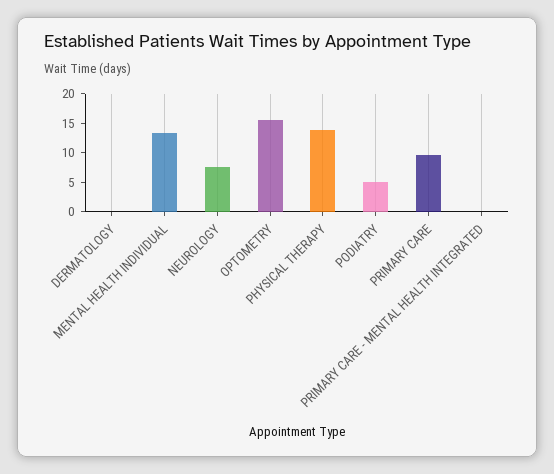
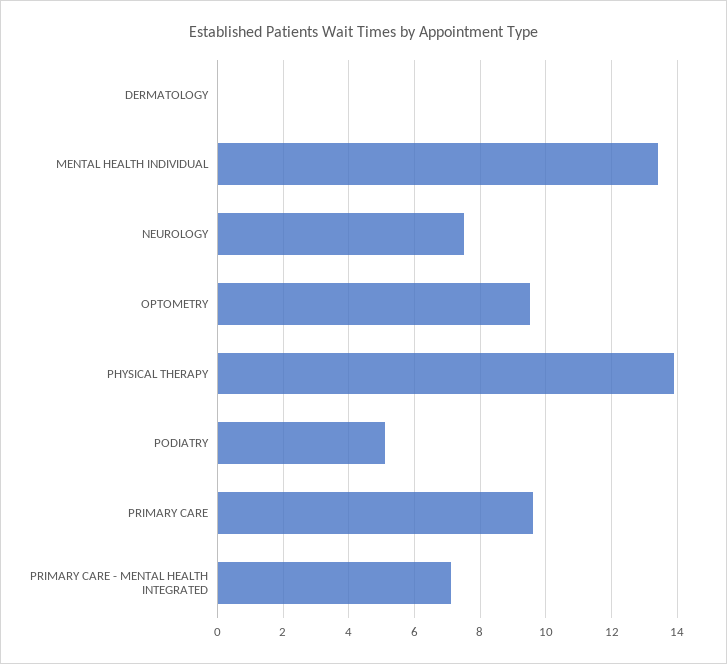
OPTOMETRY: 15 -> 9.5
PRIMARY CARE - MENTAL HEALTH INTEGRATED: 0 -> 7

